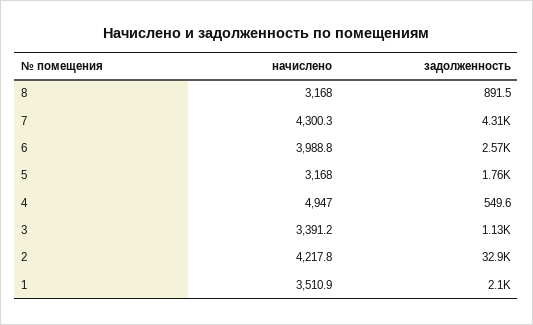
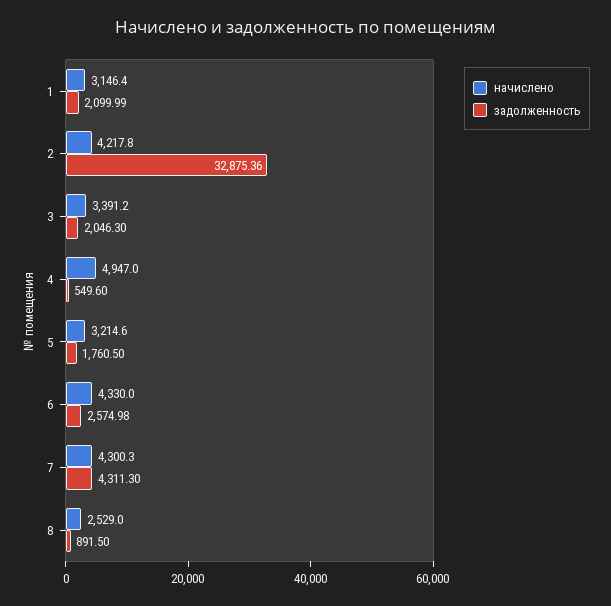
начислено, 8: 3168 -> 2529
начислено, 6: 3988.8 -> 4330
начислено, 5: 3168 -> 3214.6
задолженность, 3: 1130 -> 2046.3
начислено, 1: 3510.9 -> 3146.4

